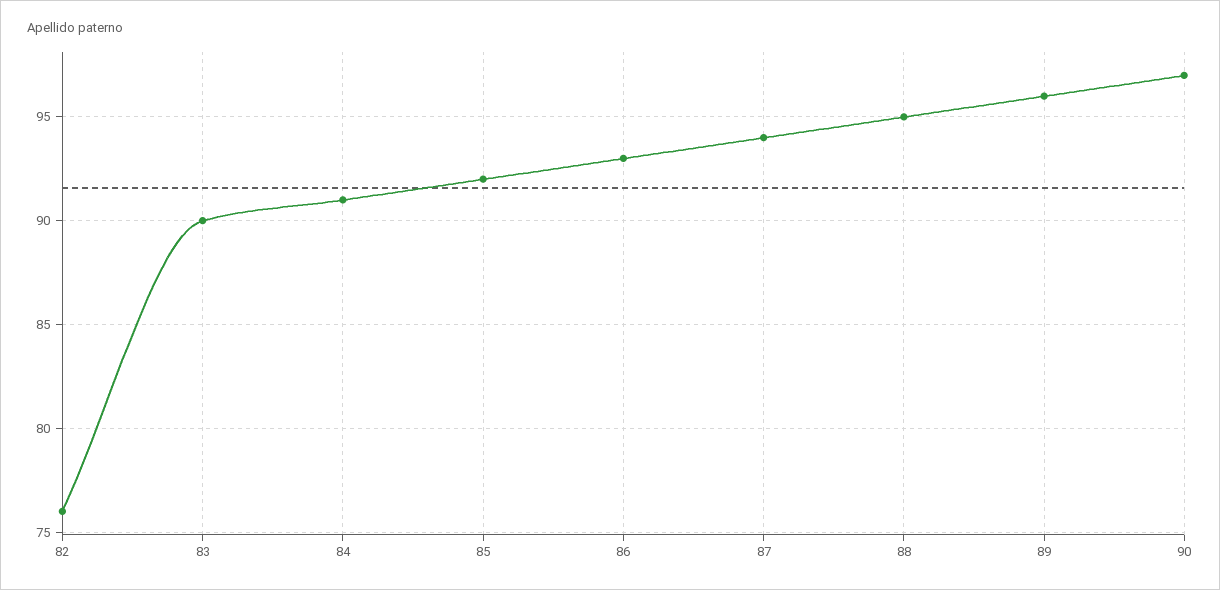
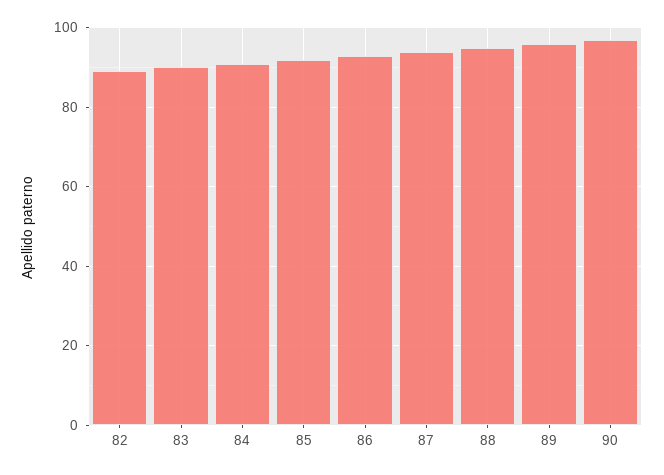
82: 76 -> 90

